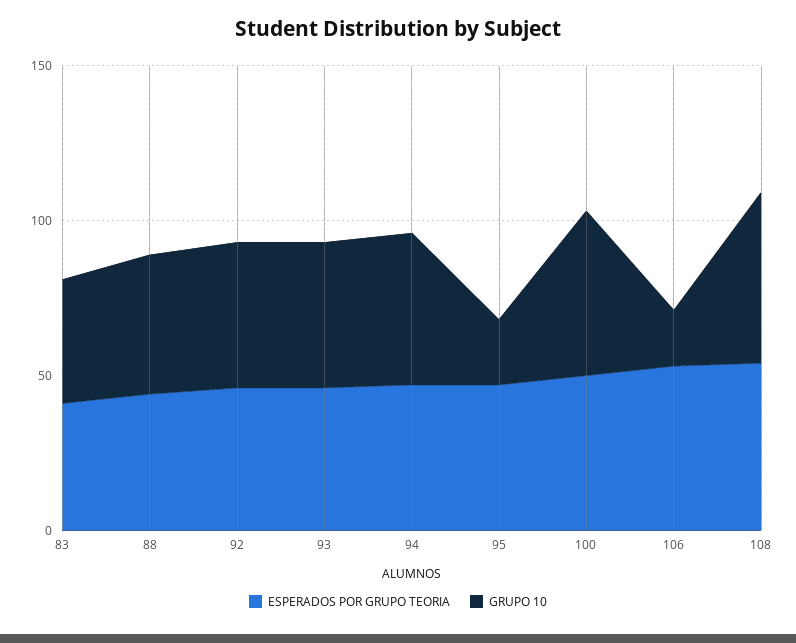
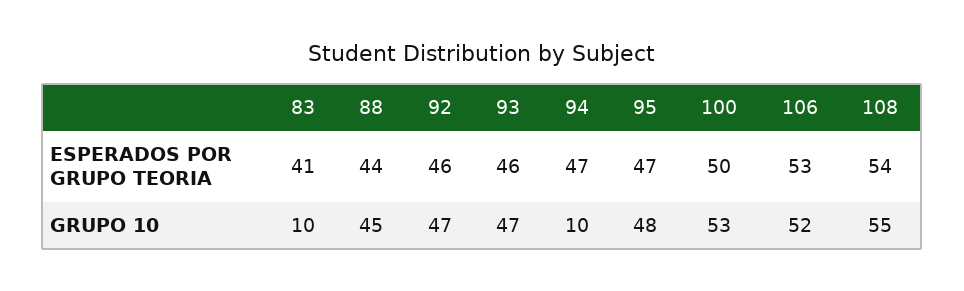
GRUPO 10, 83: 40 -> 10
GRUPO 10, 94: 50 -> 10
GRUPO 10, 95: 20 -> 48
GRUPO 10, 106: 20 -> 52

